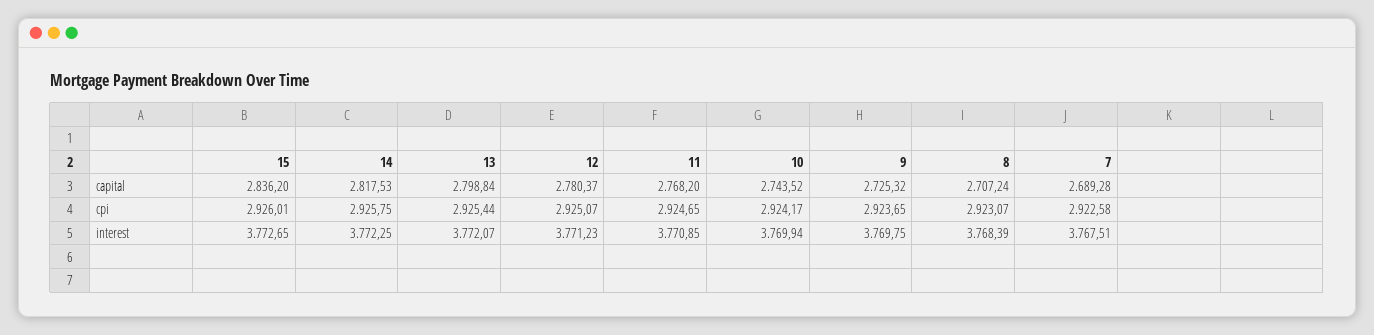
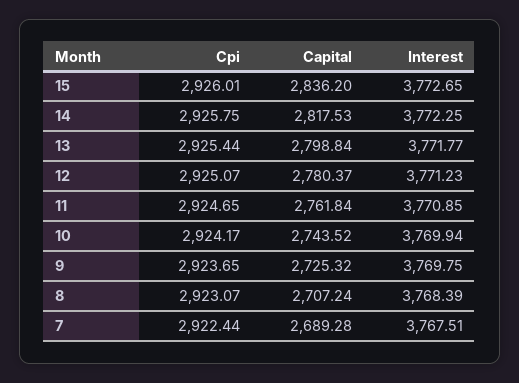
11, capital: 2768.2 -> 2761.84
7, cpi: 2922.58 -> 2922.44
13, interest: 3772.07 -> 3771.77

